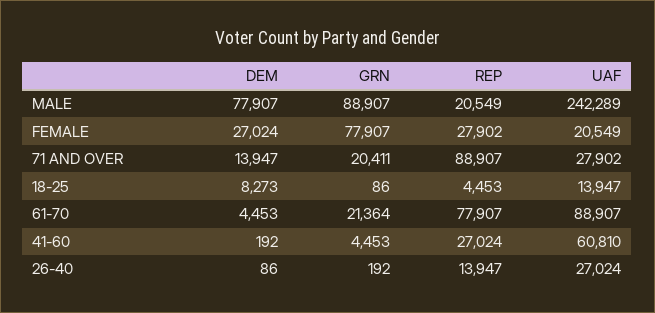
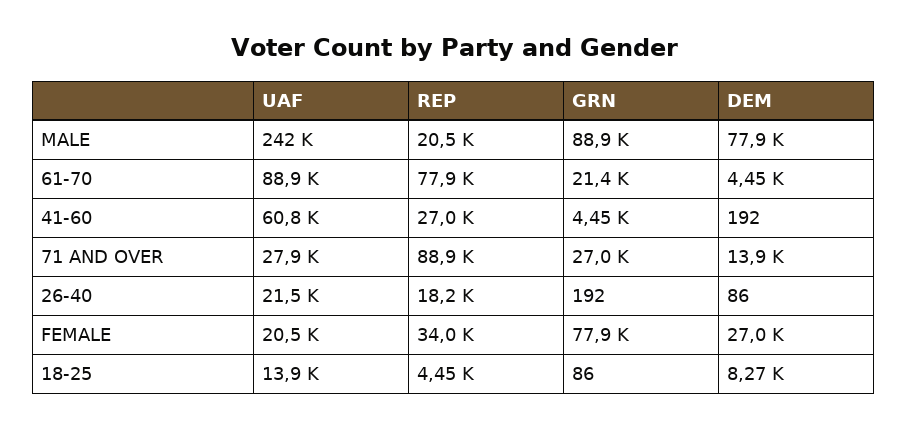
REP, FEMALE: 27902 -> 34000
GRN, 71 AND OVER: 20411 -> 27000
REP, 26-40: 13947 -> 18200
UAF, 26-40: 27024 -> 21500

